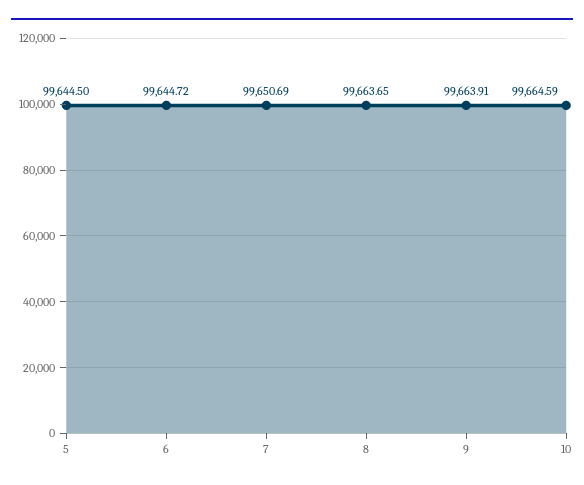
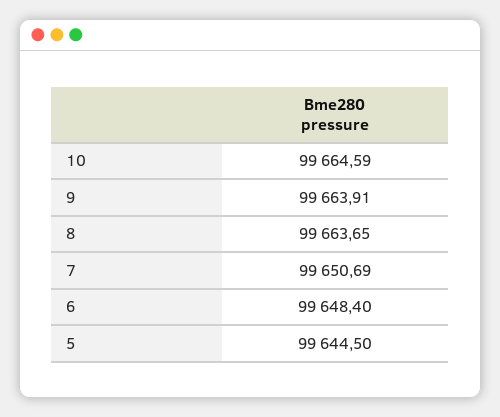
6: 99644.72 -> 99648.4

